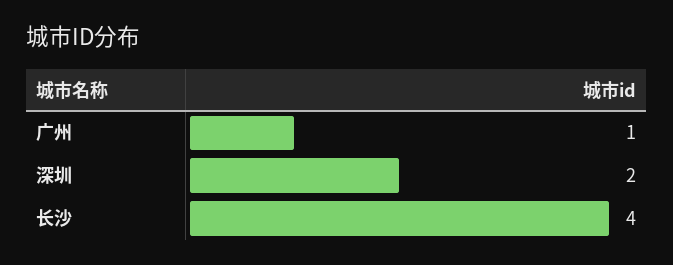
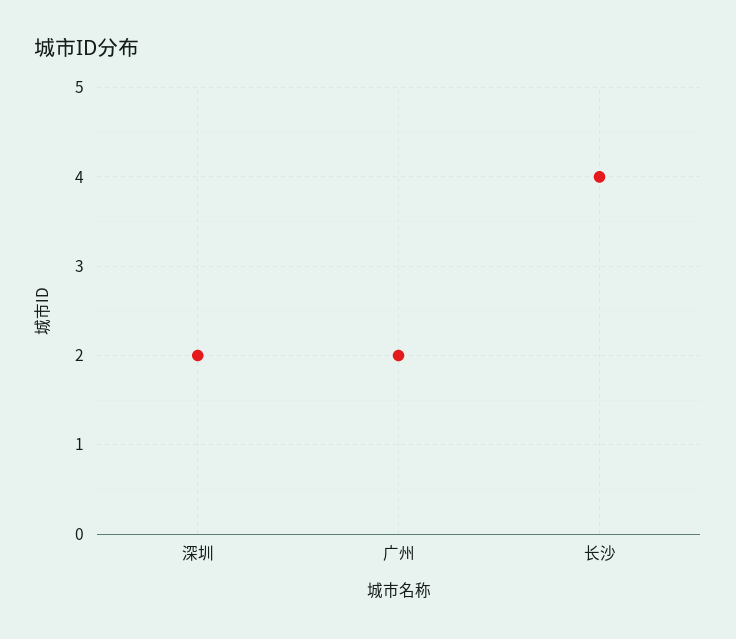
广州: 1 -> 2

